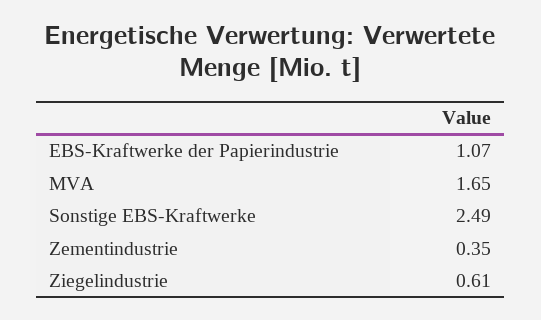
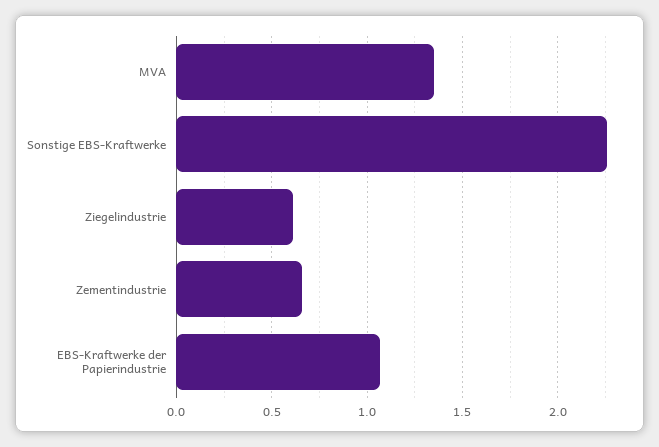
MVA: 1.65 -> 1.35
Sonstige EBS-Kraftwerke: 2.49 -> 2.25
Zementindustrie: 0.35 -> 0.65

